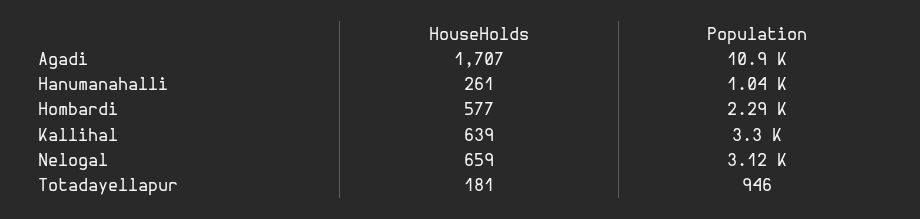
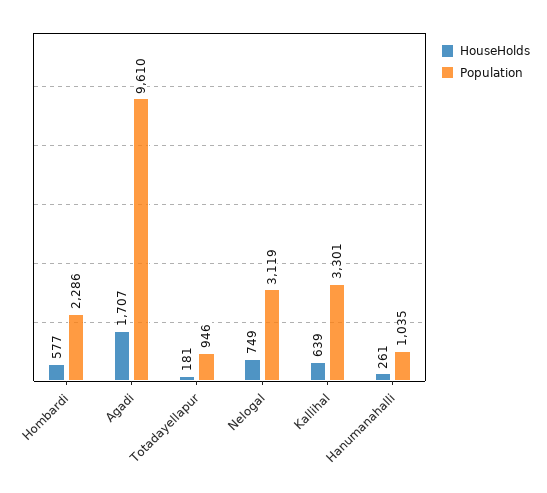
Population, Agadi: 10900 -> 9610
HouseHolds, Nelogal: 659 -> 749

